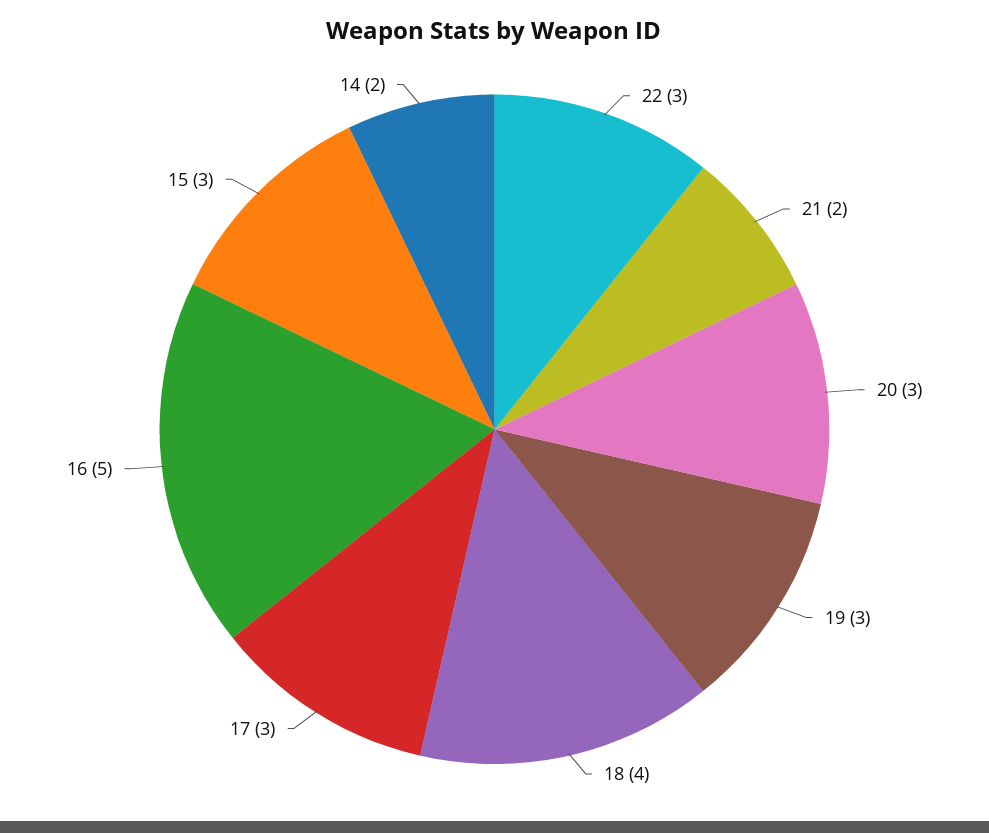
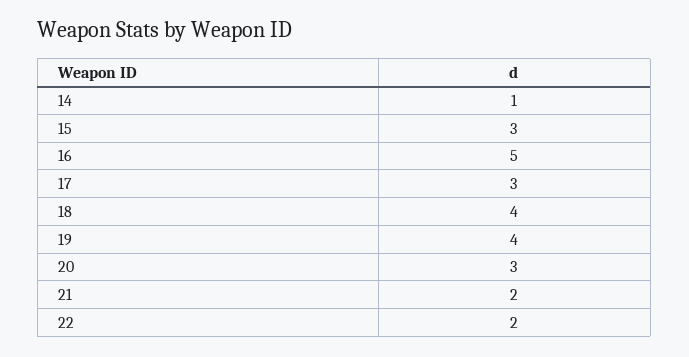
22: 3 -> 2
19: 3 -> 4
14: 2 -> 1

